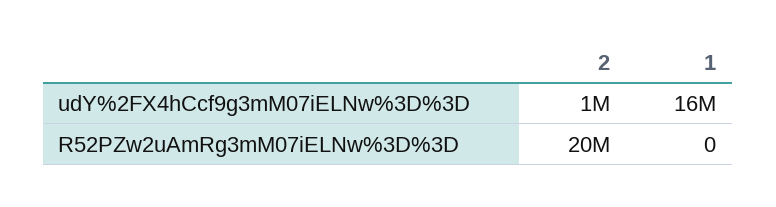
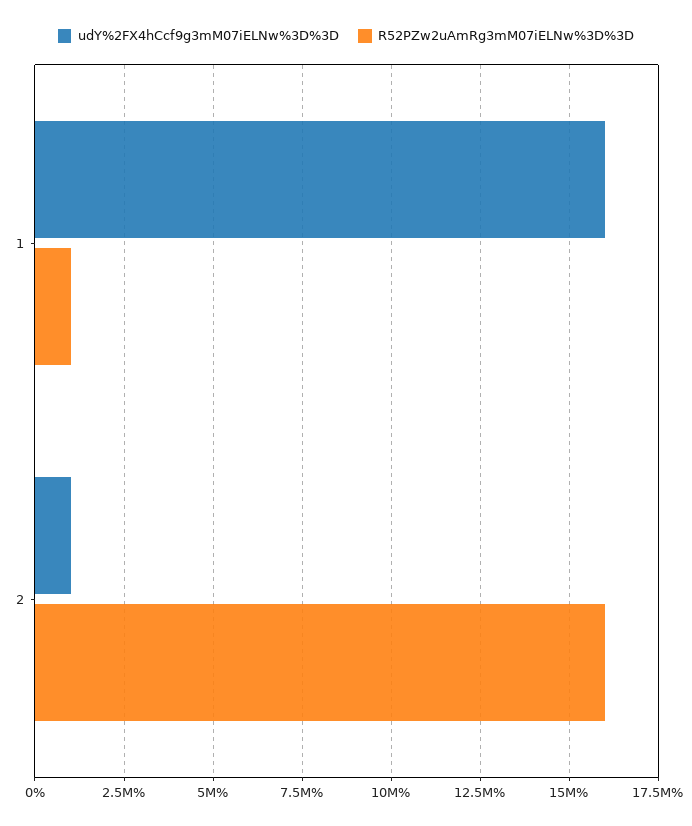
R52PZw2uAmRg3mM07iELNw%3D%3D, 2: 20000000 -> 16000000
R52PZw2uAmRg3mM07iELNw%3D%3D, 1: 0 -> 1000000

